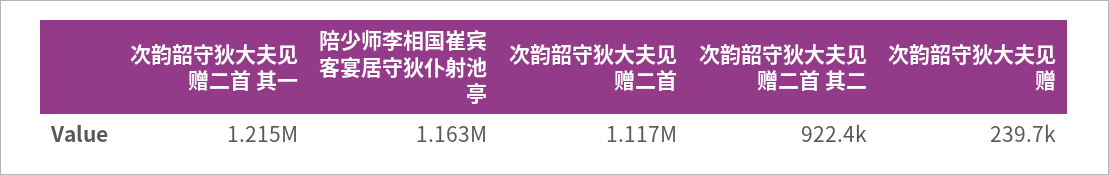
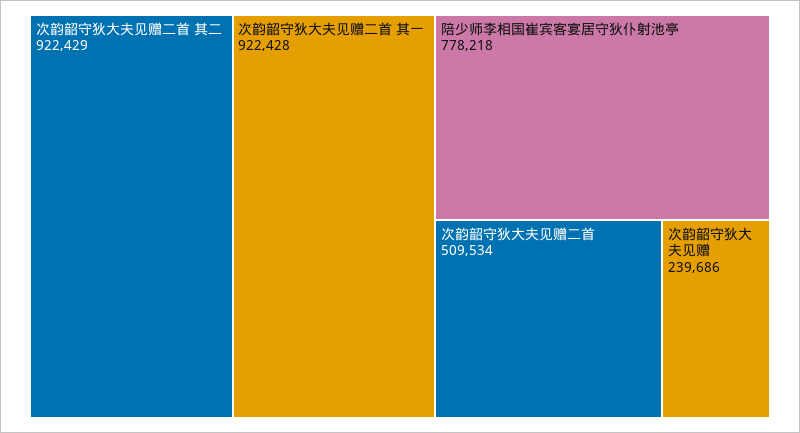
次韵韶守狄大夫见赠二首 其一: 1215000 -> 922428
陪少师李相国崔宾客宴居守狄仆射池亭: 1163000 -> 778218
次韵韶守狄大夫见赠二首: 1117000 -> 509534

